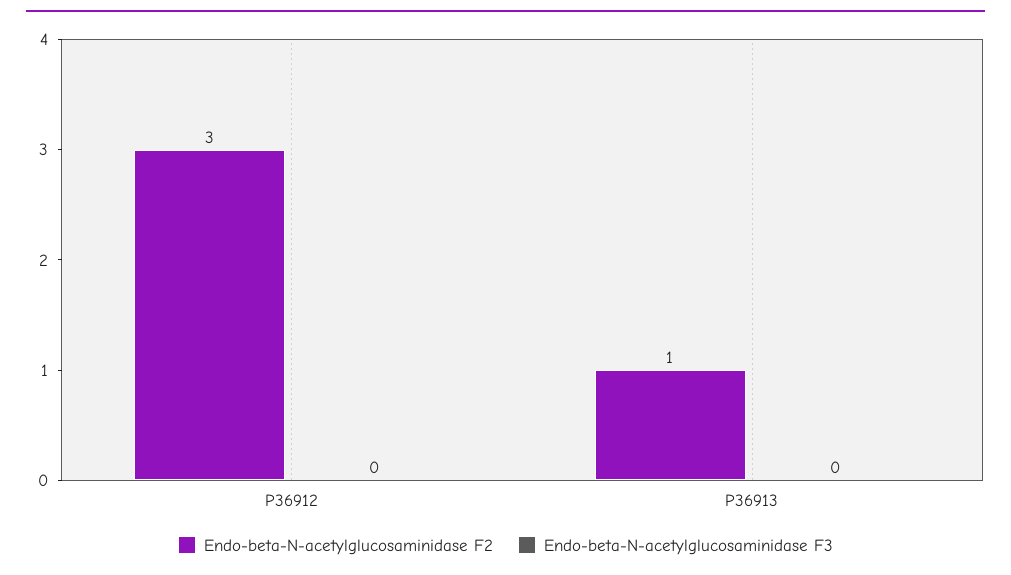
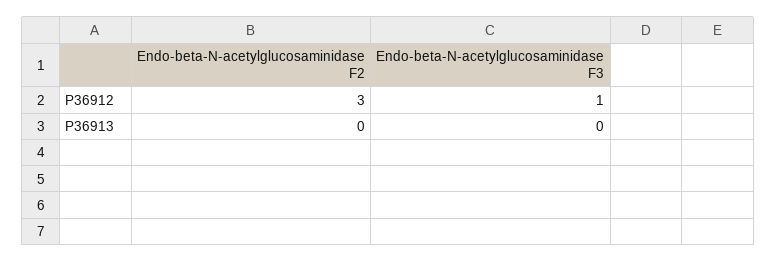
Endo-beta-N-acetylglucosaminidase F3, P36912: 0 -> 1
Endo-beta-N-acetylglucosaminidase F2, P36913: 1 -> 0

